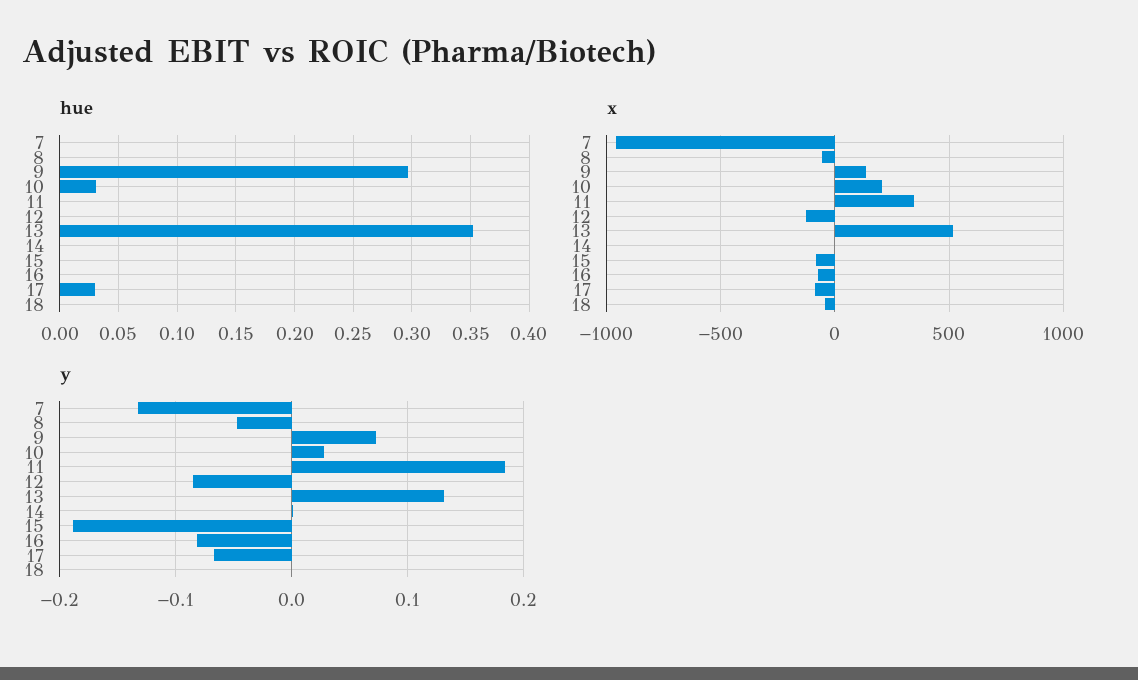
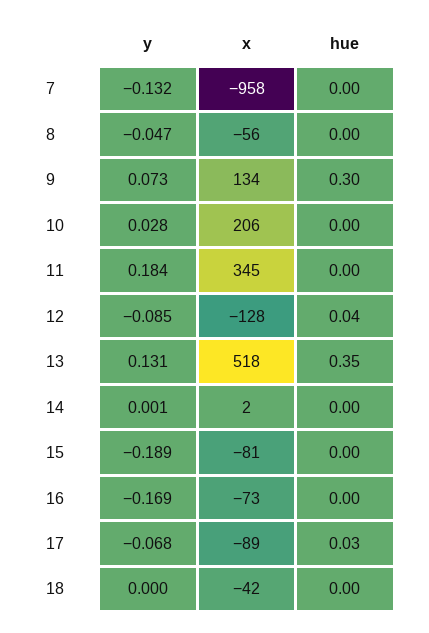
hue, 10: 0.03 -> 0
hue, 12: 0 -> 0.04
y, 16: -0.08 -> -0.169

